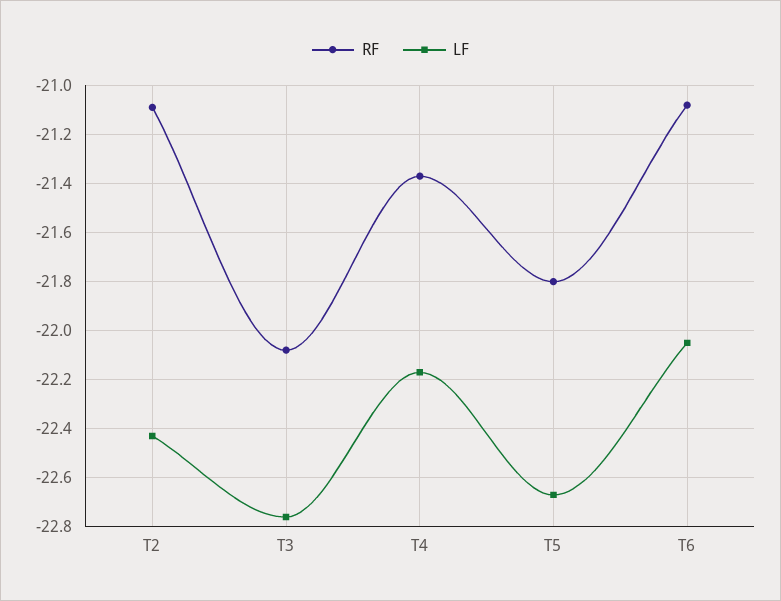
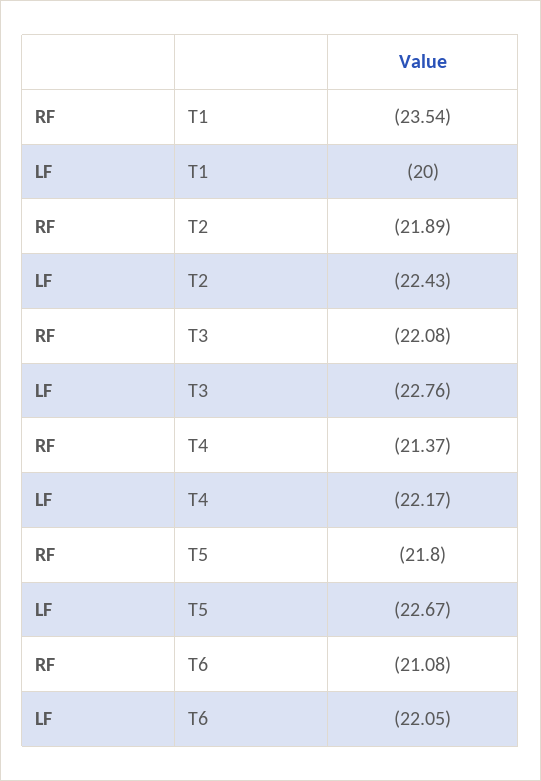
RF, T2: -21.1 -> -21.89
RF, T1: none -> -23.54
LF, T1: none -> -20

